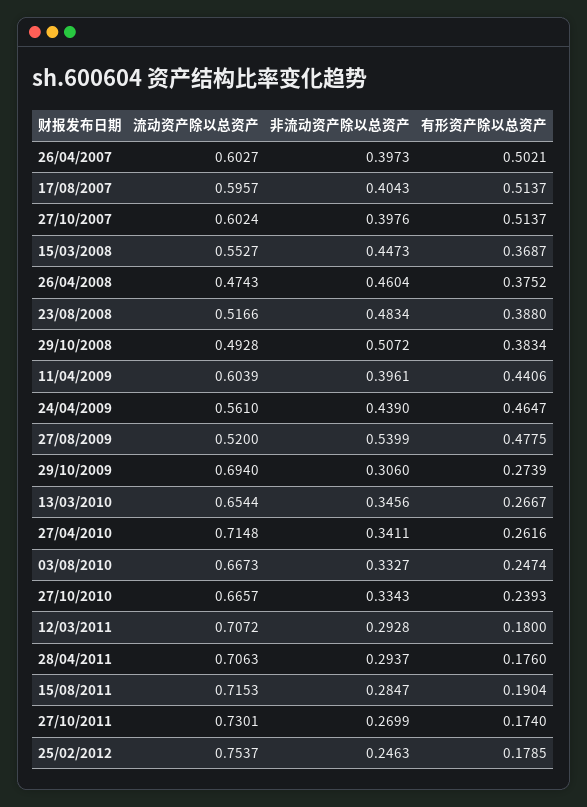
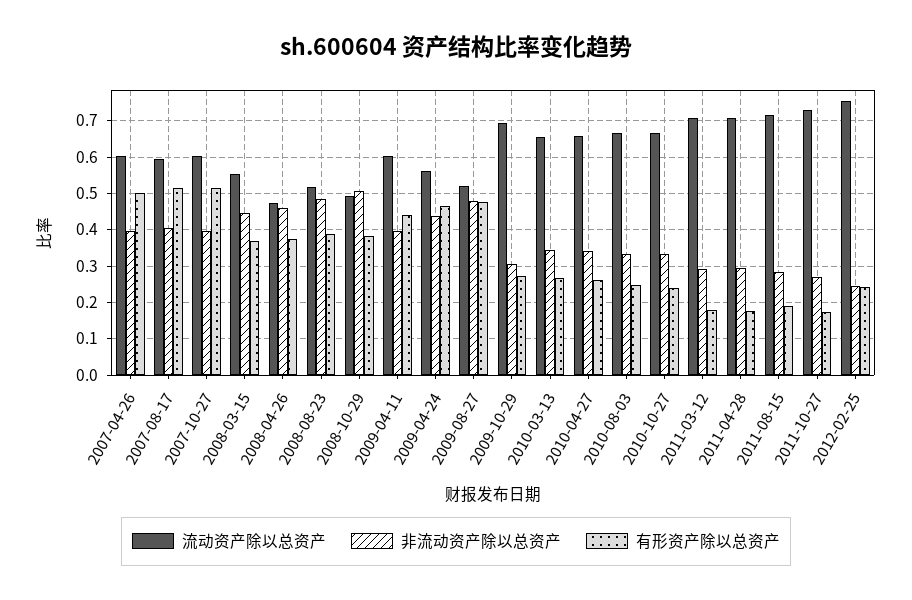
非流动资产除以总资产, 27/08/2009: 0.5399 -> 0.48
流动资产除以总资产, 27/04/2010: 0.7148 -> 0.66
有形资产除以总资产, 25/02/2012: 0.1785 -> 0.24

